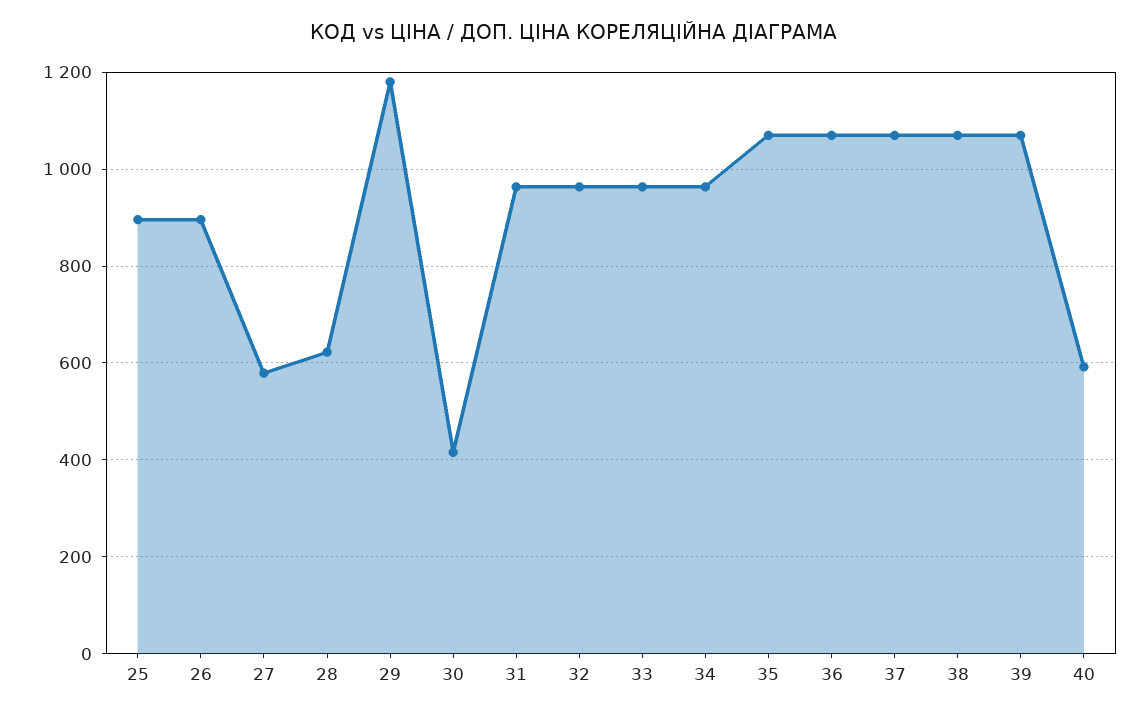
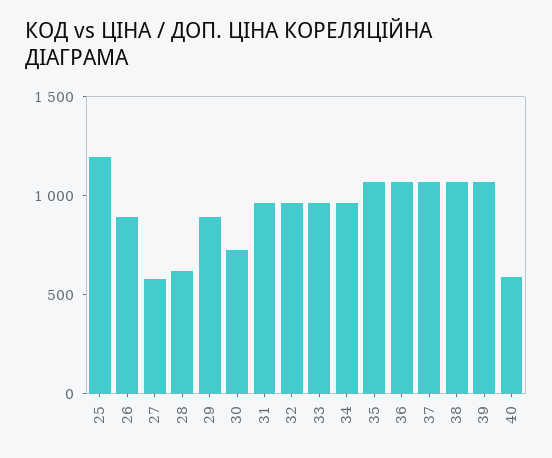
25: 900 -> 1200
29: 1180 -> 900
30: 420 -> 700

